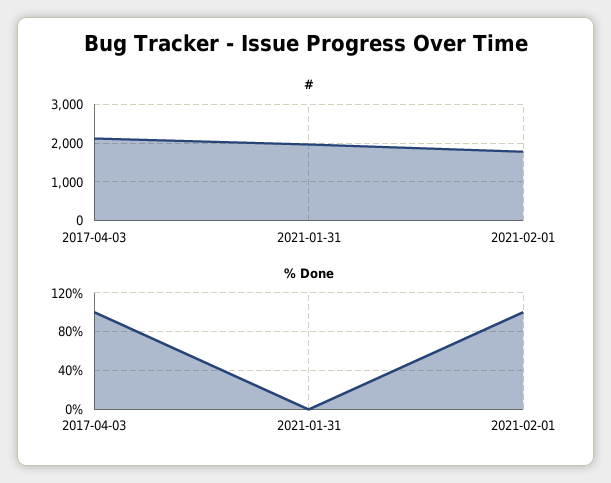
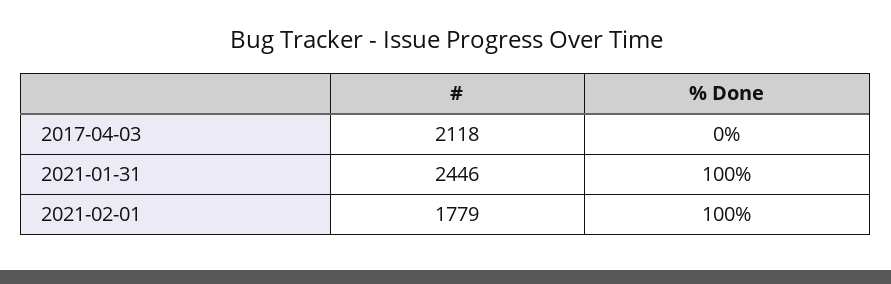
#, 2021-01-31: 2000 -> 2446
% Done, 2017-04-03: 100 -> 0
% Done, 2021-01-31: 0 -> 100

